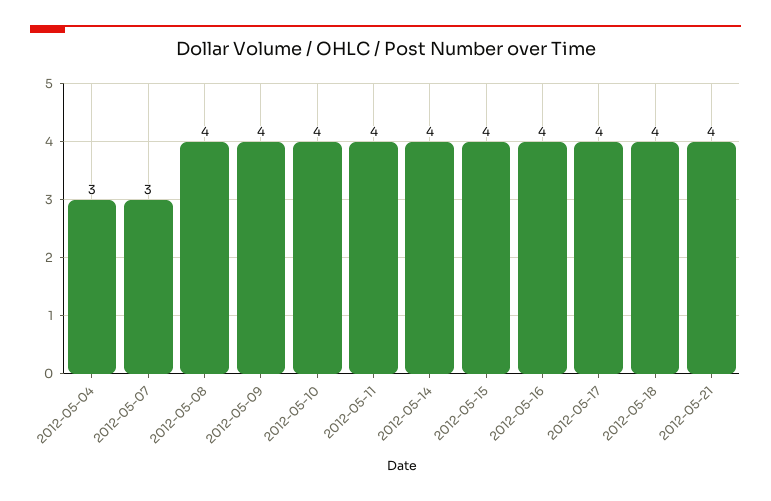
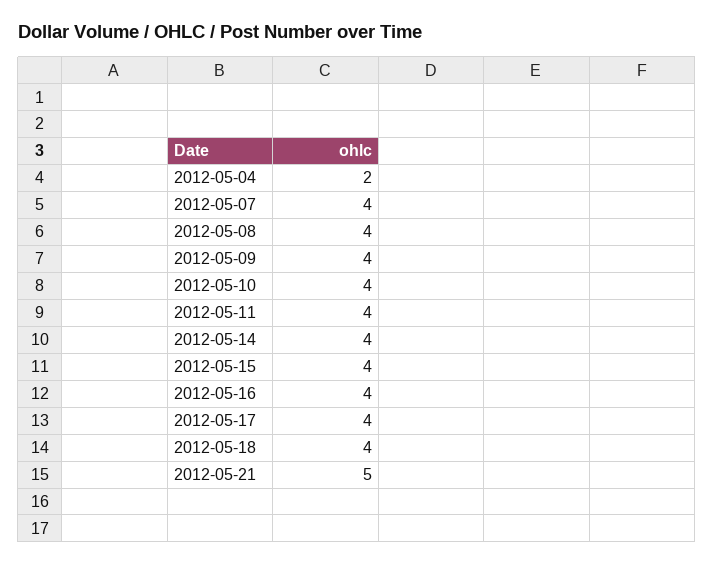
2012-05-04: 3 -> 2
2012-05-07: 3 -> 4
2012-05-21: 4 -> 5

